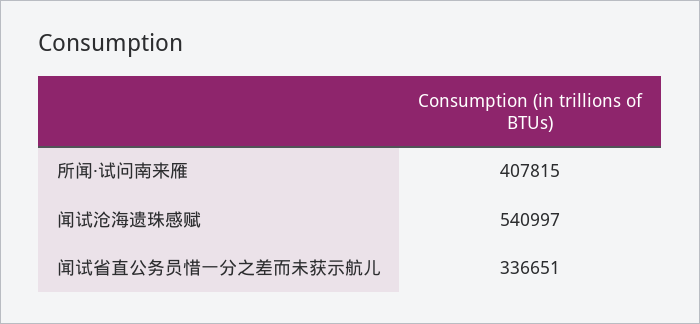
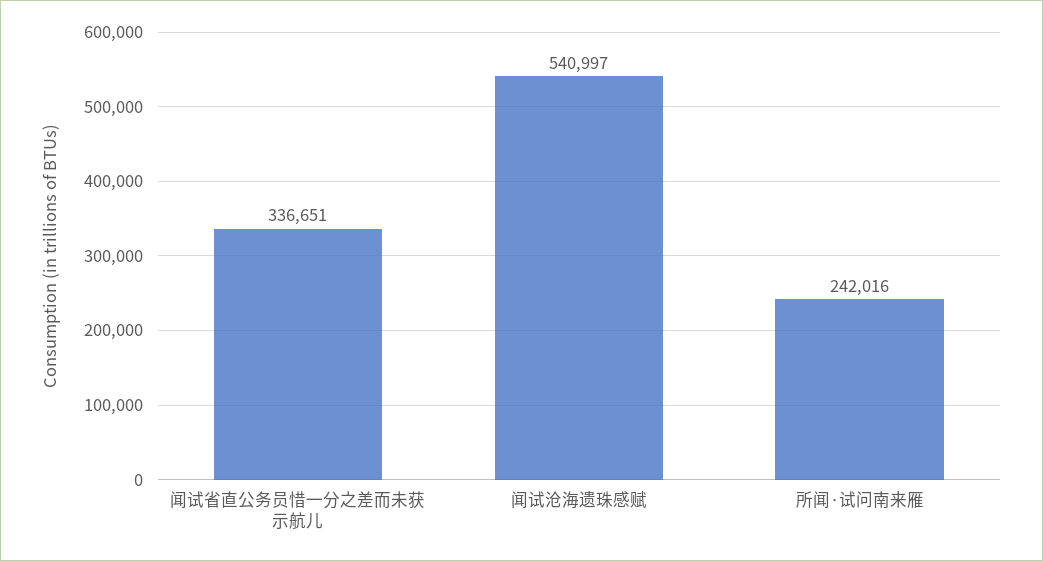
所闻·试问南来雁: 407815 -> 242016

